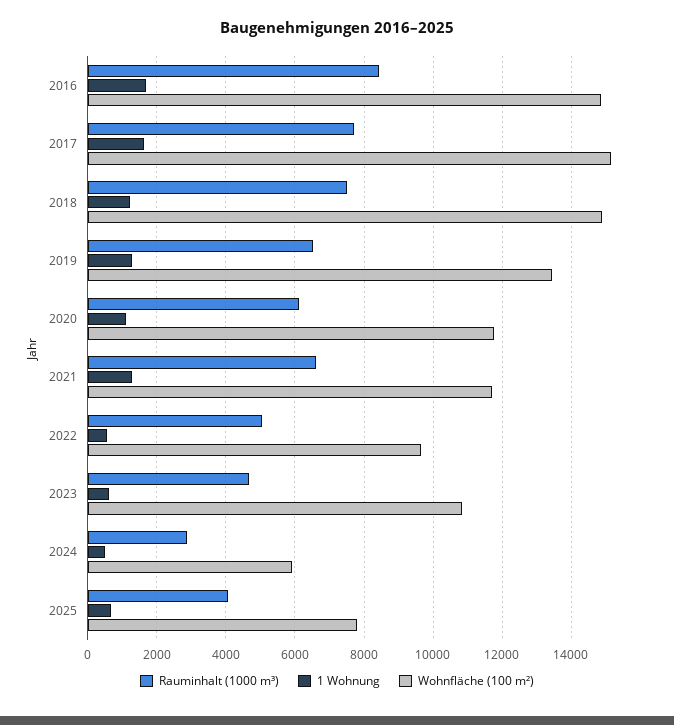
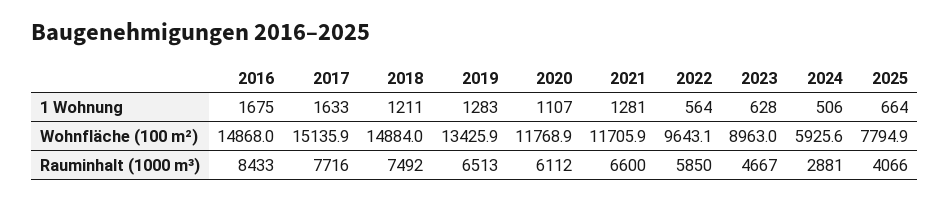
Rauminhalt (1000 m³), 2022: 5000 -> 5850
Wohnfläche (100 m²), 2023: 10800 -> 8963

